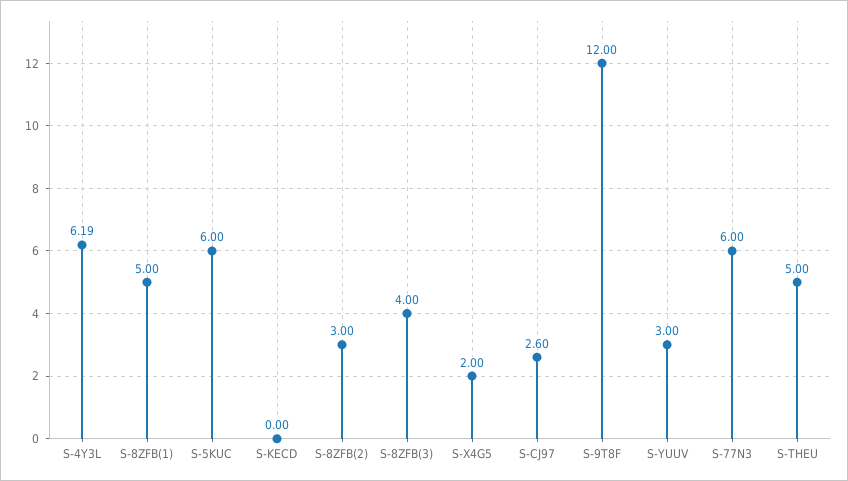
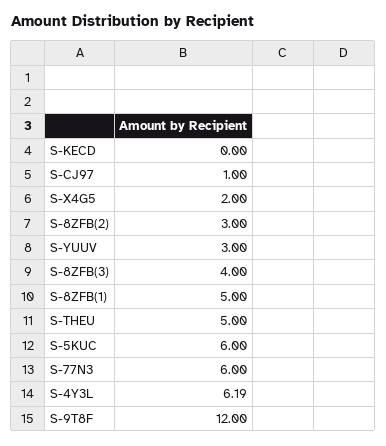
S-CJ97: 2.6 -> 1

